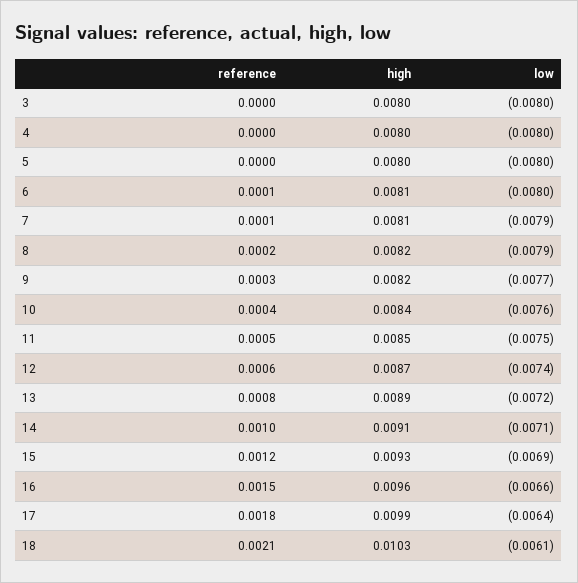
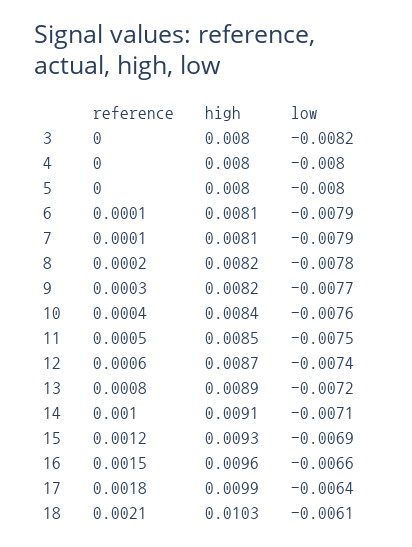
low, 3: -0.008 -> -0.0082
low, 6: -0.008 -> -0.0079
low, 8: -0.0079 -> -0.0078

